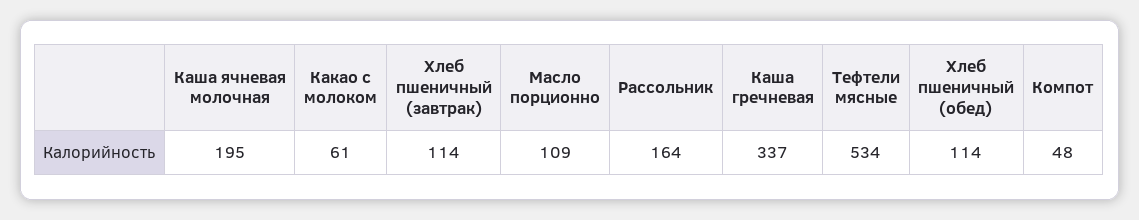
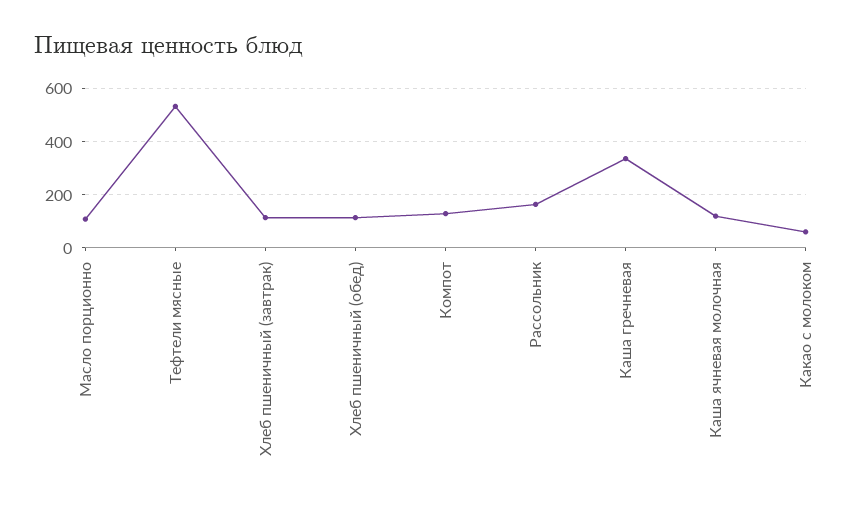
Каша ячневая молочная: 195 -> 125
Компот: 48 -> 125

